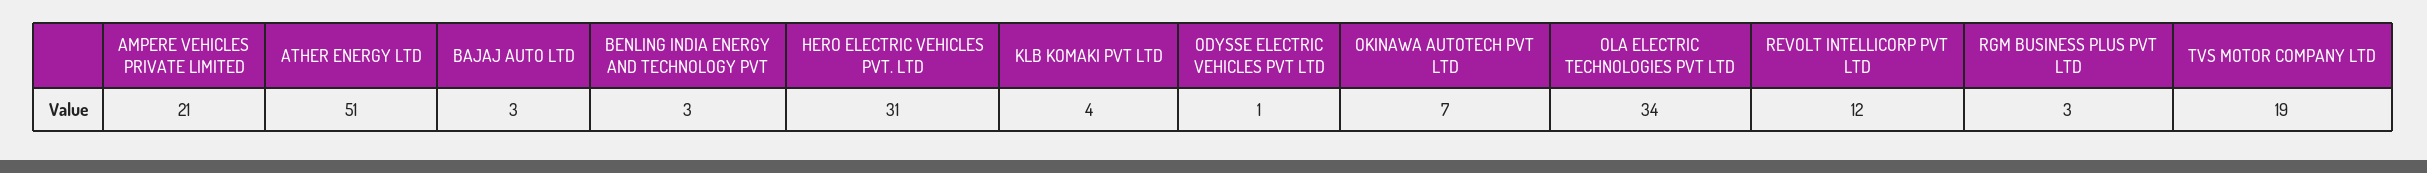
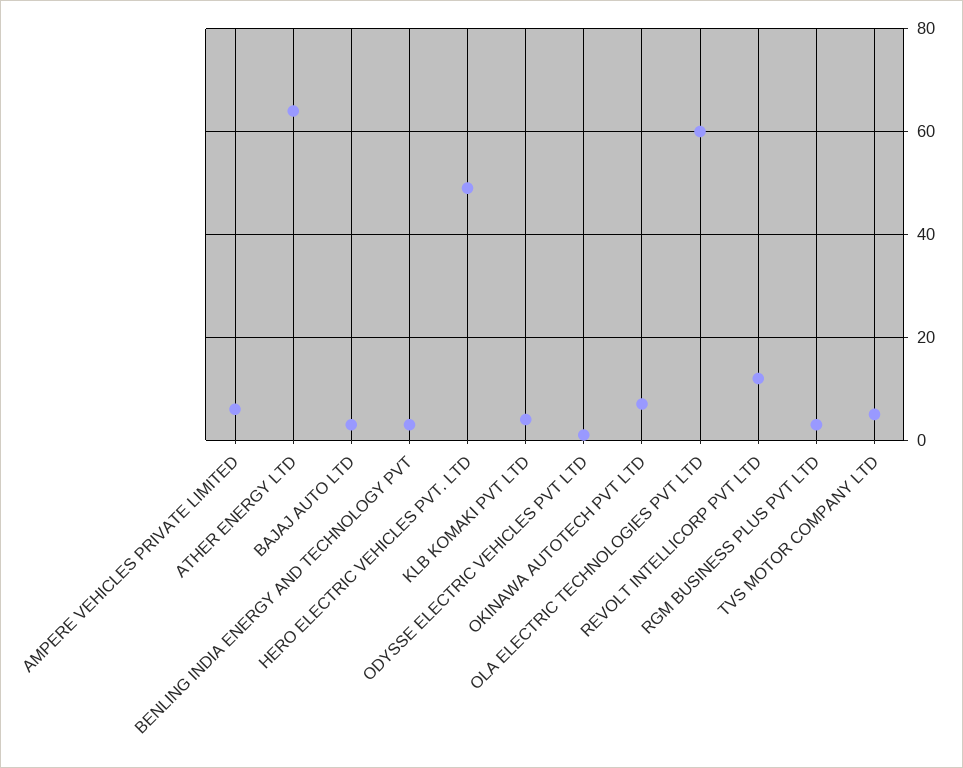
AMPERE VEHICLES PRIVATE LIMITED: 21 -> 5
ATHER ENERGY LTD: 51 -> 65
HERO ELECTRIC VEHICLES PVT. LTD: 31 -> 50
OLA ELECTRIC TECHNOLOGIES PVT LTD: 34 -> 60
TVS MOTOR COMPANY LTD: 19 -> 5

